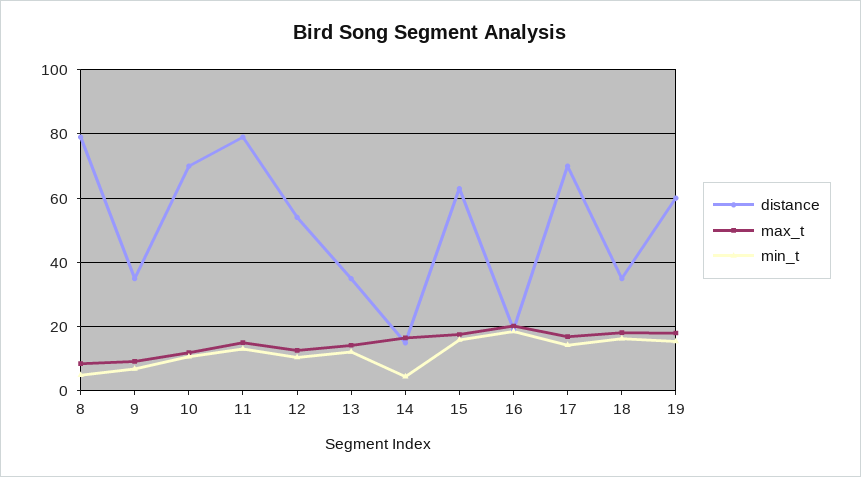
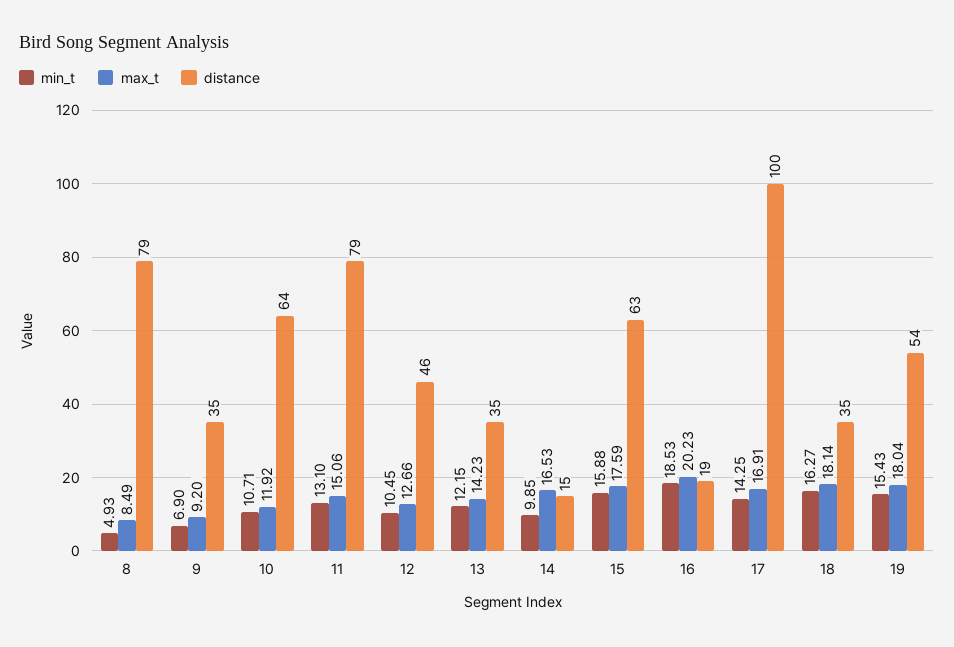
distance, 10: 70 -> 64
distance, 12: 54 -> 46
min_t, 14: 4 -> 9.85
distance, 17: 70 -> 100
distance, 19: 60 -> 54

